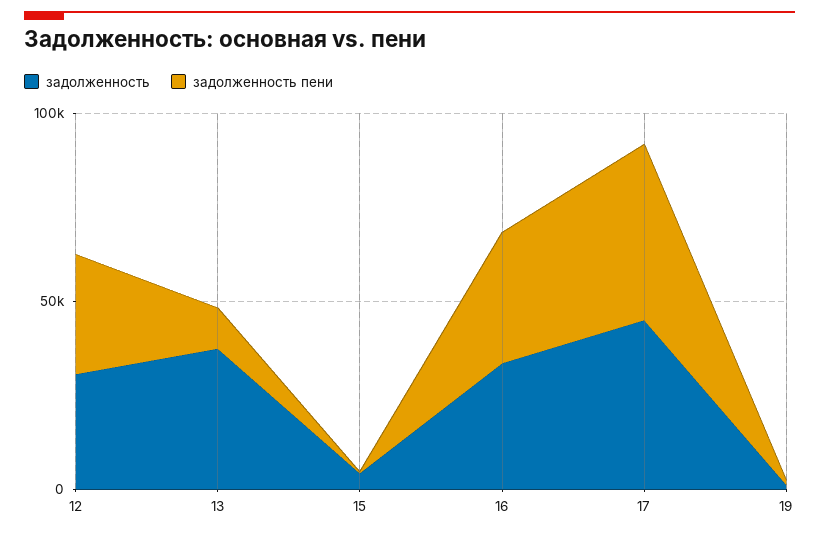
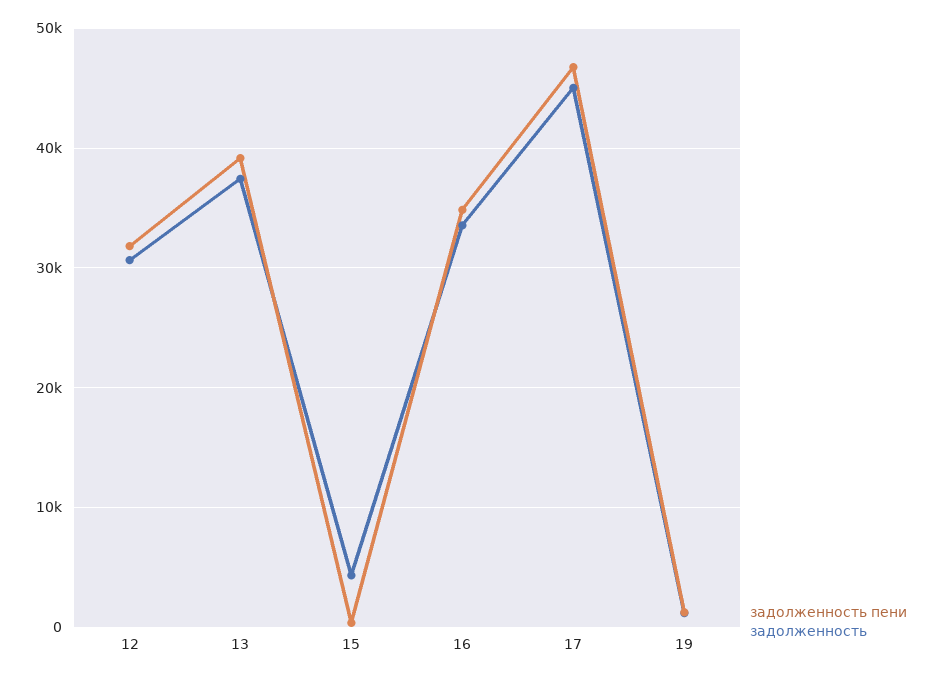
задолженность пени, 13: 10000 -> 39000

